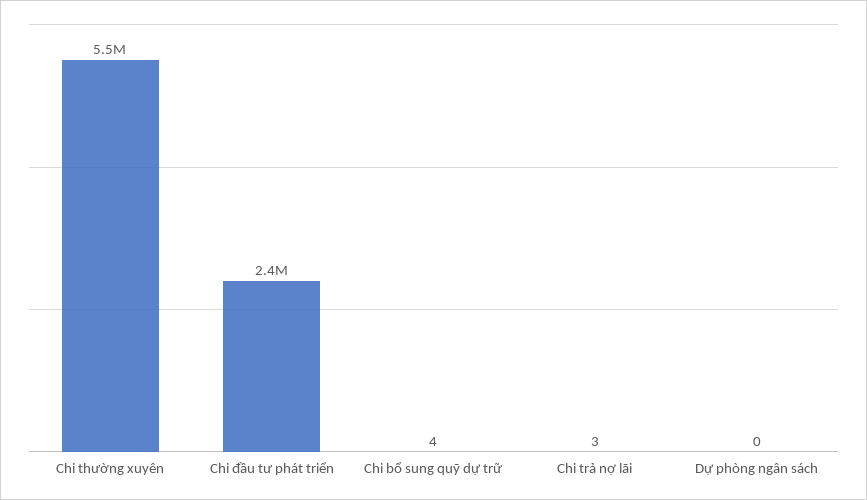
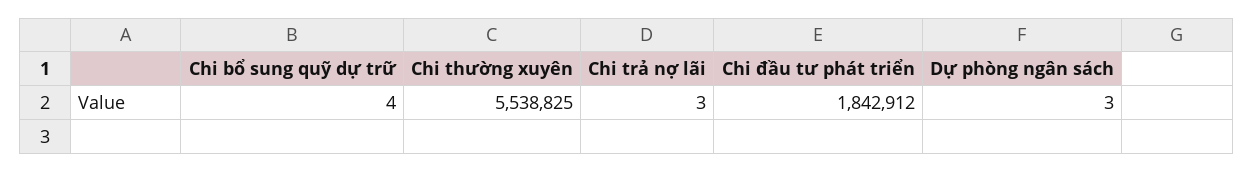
Chi đầu tư phát triển: 2400000 -> 1842912
Dự phòng ngân sách: 0 -> 3

